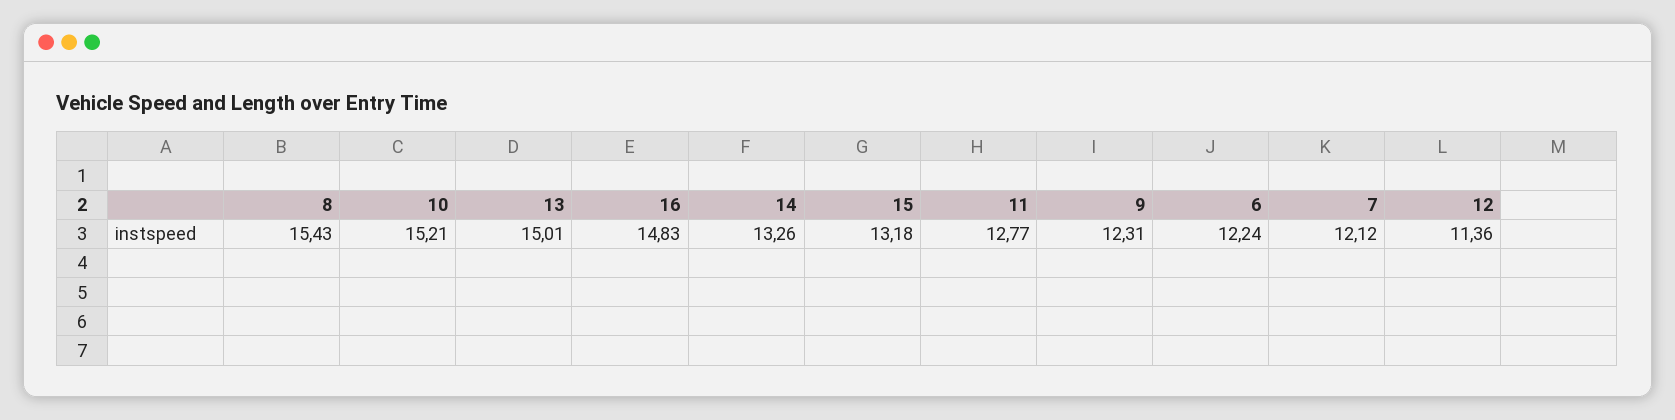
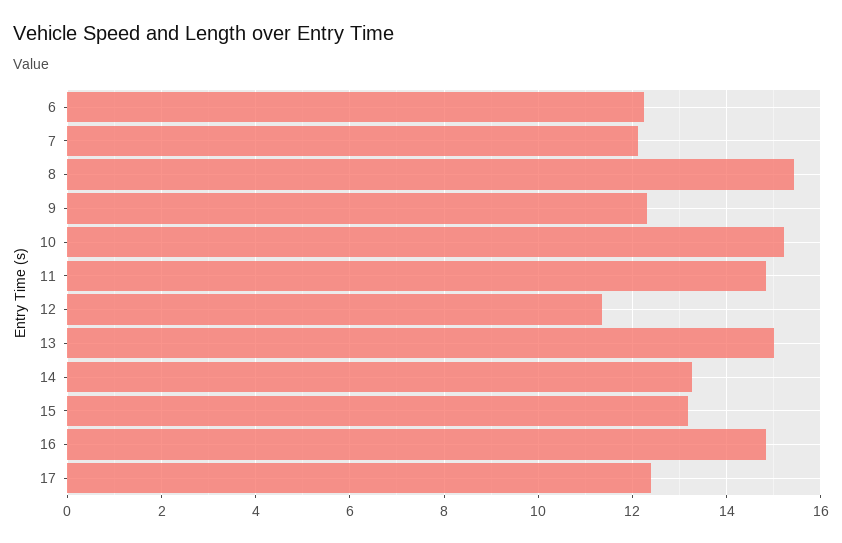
11: 12.77 -> 14.8
17: none -> 12.4

